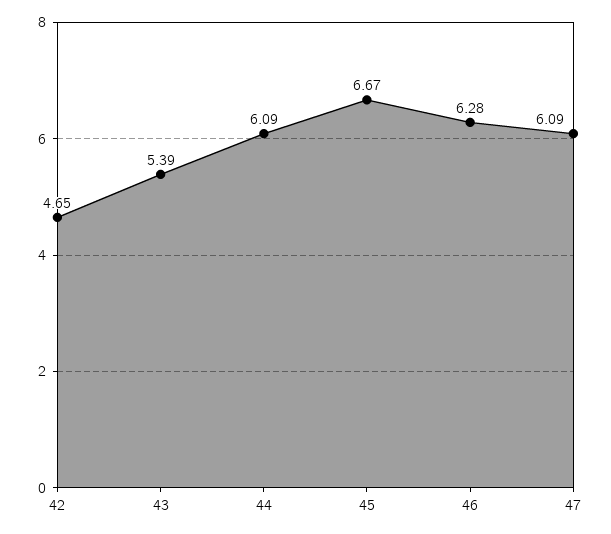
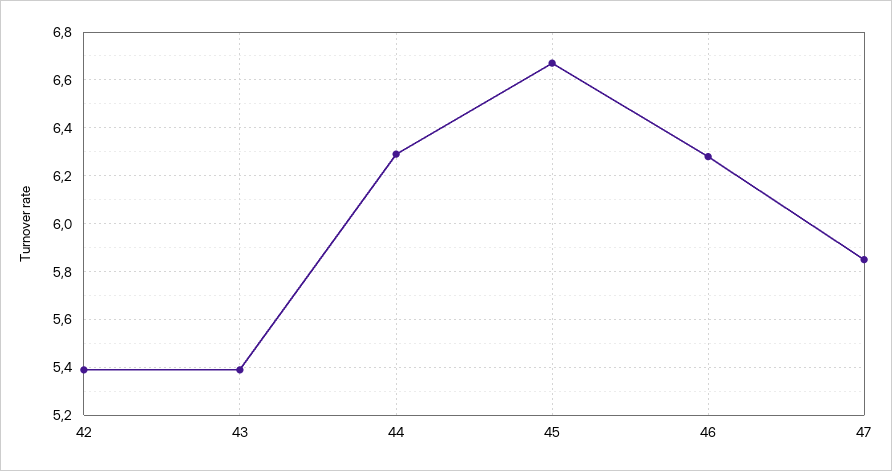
42: 4.65 -> 5.4
44: 6.09 -> 6.3
47: 6.09 -> 5.85

